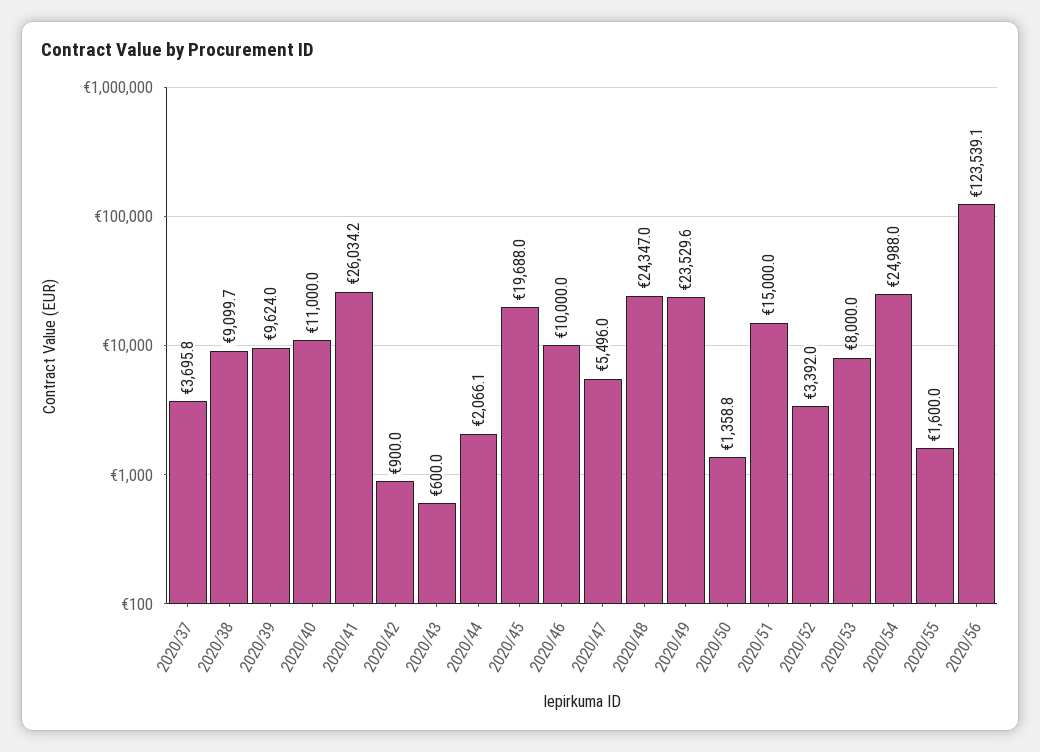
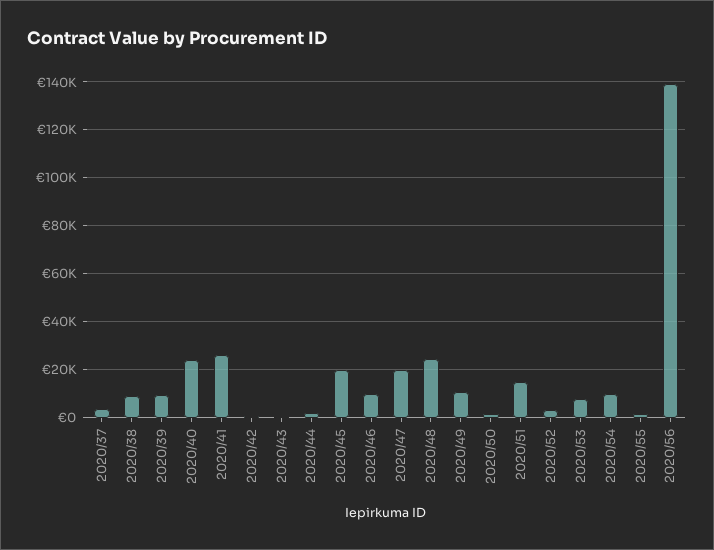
2020/40: 11000 -> 25000
2020/47: 5496 -> 20000
2020/49: 23529.6 -> 10000
2020/54: 24988 -> 10000
2020/56: 123539.1 -> 140000

